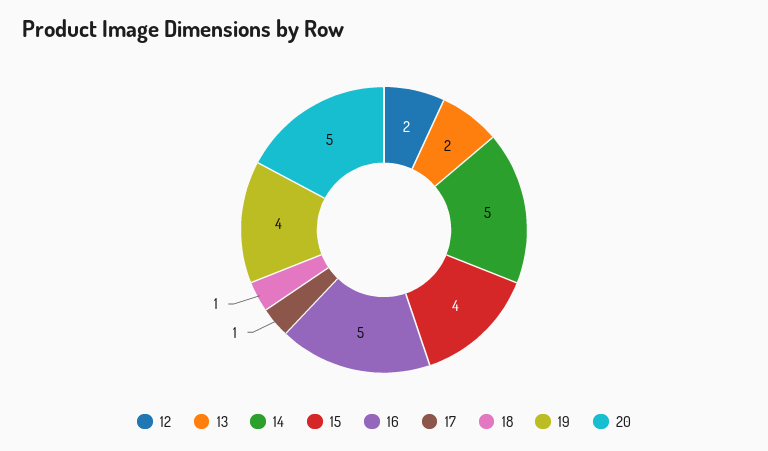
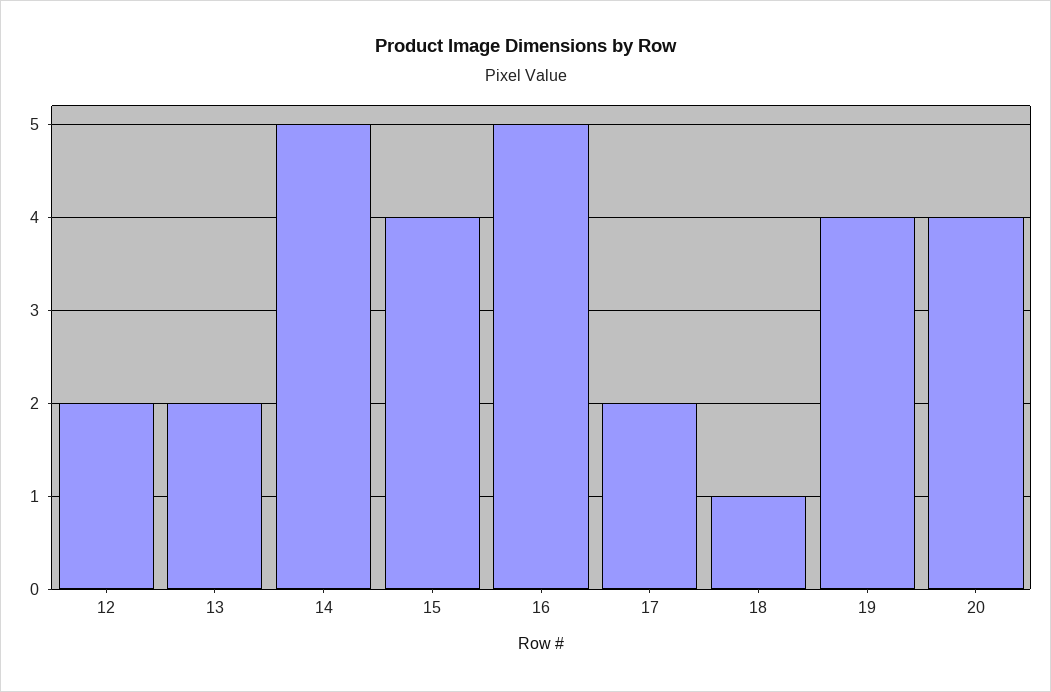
17: 1 -> 2
20: 5 -> 4

